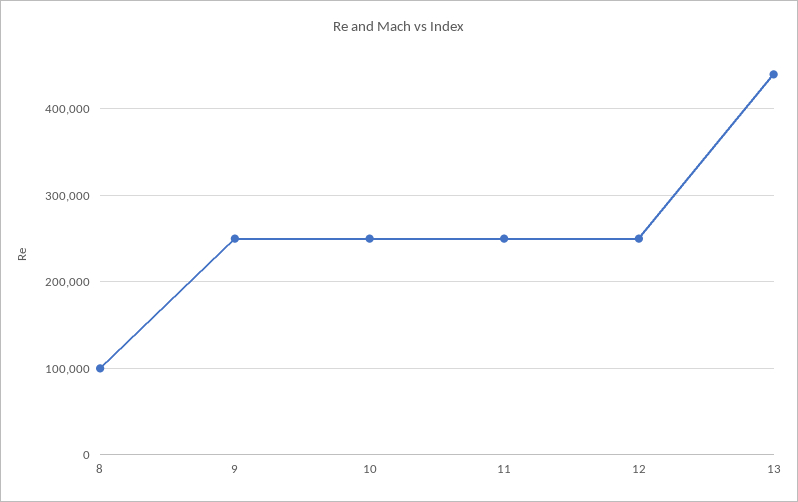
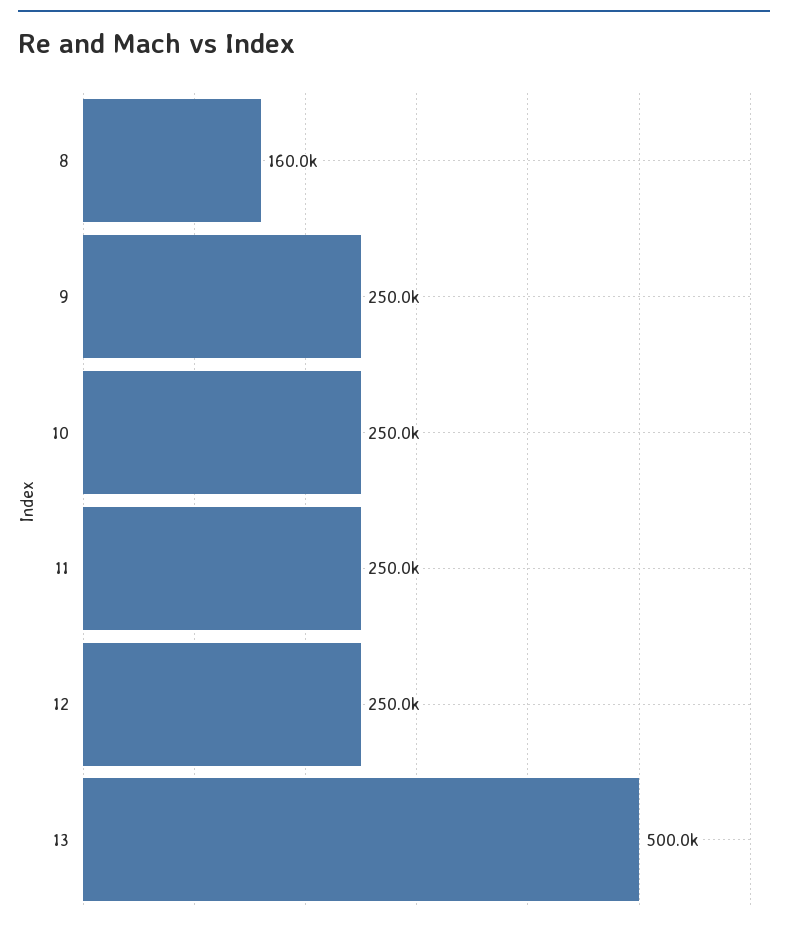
8: 100000 -> 160000
13: 440000 -> 500000

